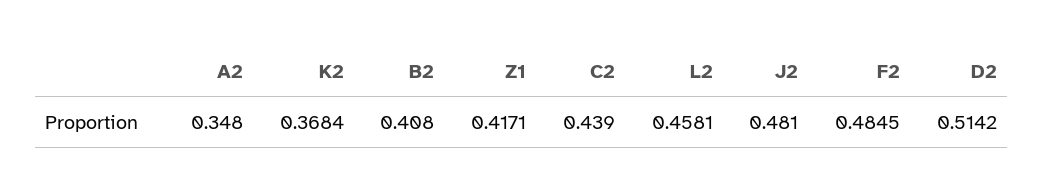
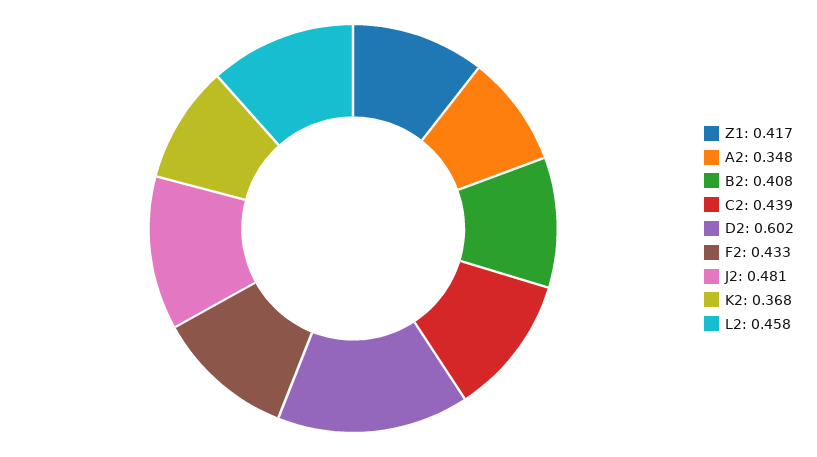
F2: 0.4845 -> 0.433
D2: 0.5142 -> 0.602

